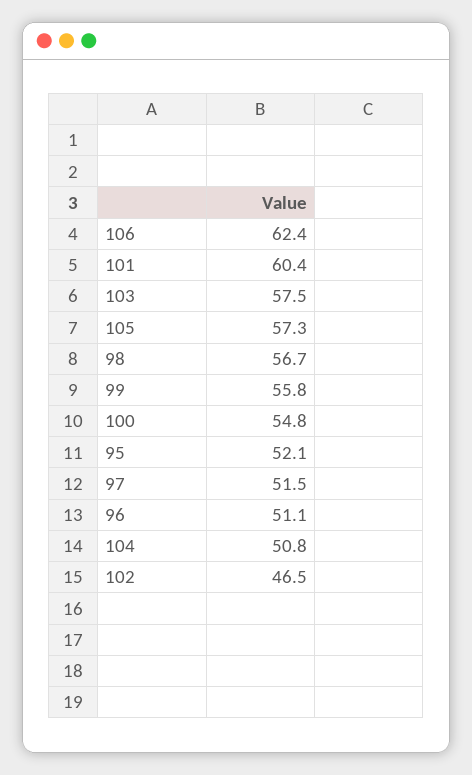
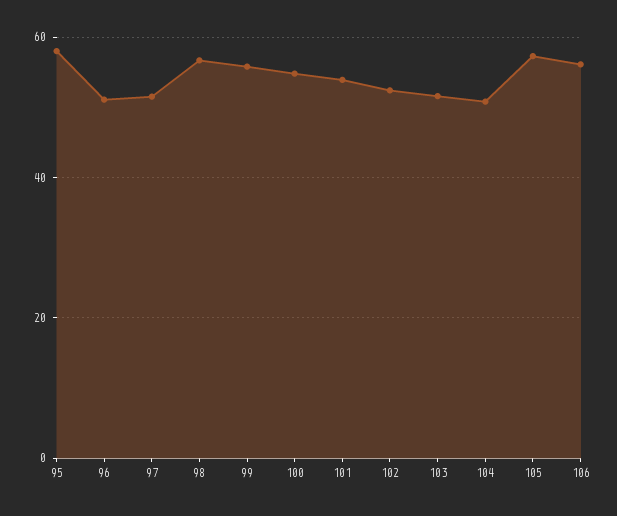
106: 62.4 -> 56
101: 60.4 -> 54
103: 57.5 -> 52
95: 52.1 -> 58
102: 46.5 -> 52

